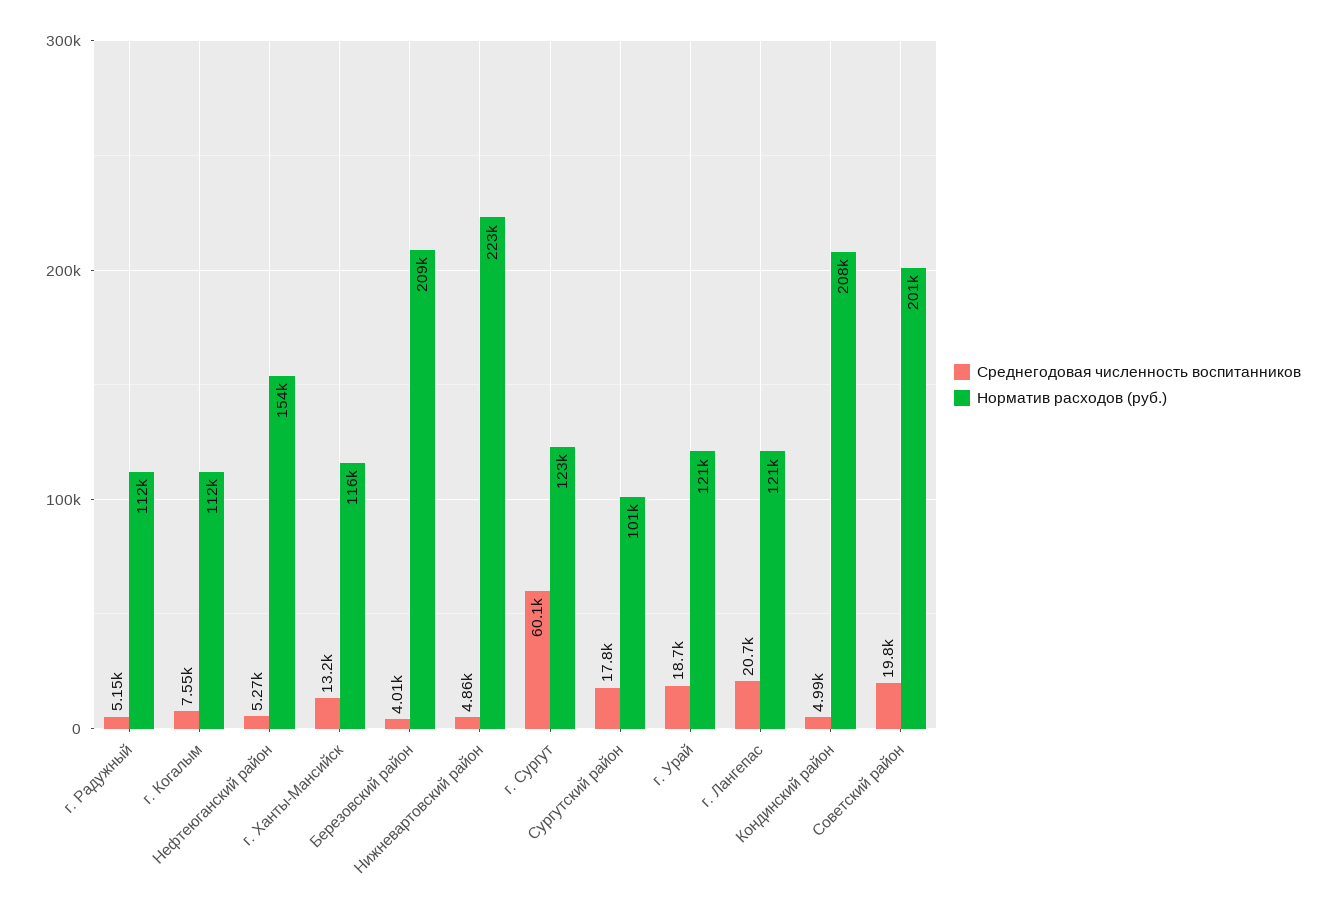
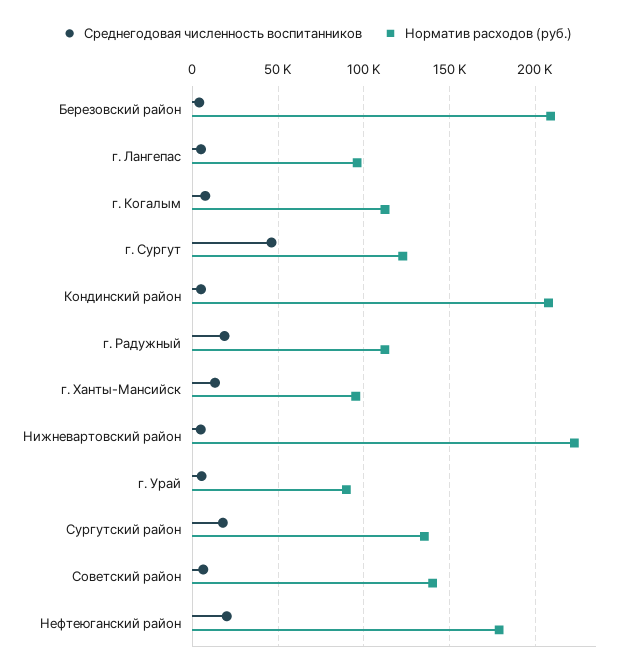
Среднегодовая численность воспитанников, г. Радужный: 5150 -> 20000
Среднегодовая численность воспитанников, Нефтеюганский район: 5270 -> 20000
Норматив расходов (руб.), Нефтеюганский район: 154000 -> 180000
Норматив расходов (руб.), г. Ханты-Мансийск: 116000 -> 95000
Среднегодовая численность воспитанников, г. Сургут: 60100 -> 45000
Норматив расходов (руб.), Сургутский район: 101000 -> 135000
Среднегодовая численность воспитанников, г. Урай: 18700 -> 5000
Норматив расходов (руб.), г. Урай: 121000 -> 90000
Среднегодовая численность воспитанников, г. Лангепас: 20700 -> 5000
Норматив расходов (руб.), г. Лангепас: 121000 -> 95000
Среднегодовая численность воспитанников, Советский район: 19800 -> 5000
Норматив расходов (руб.), Советский район: 201000 -> 140000

